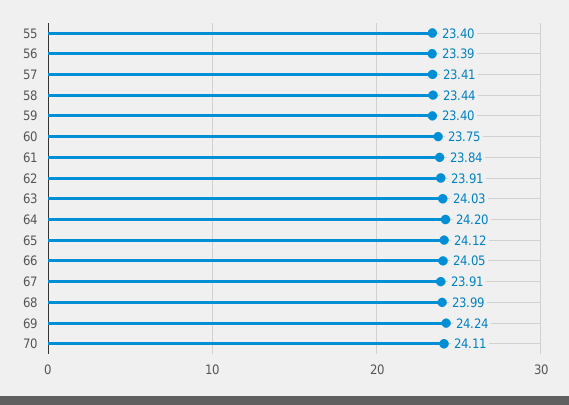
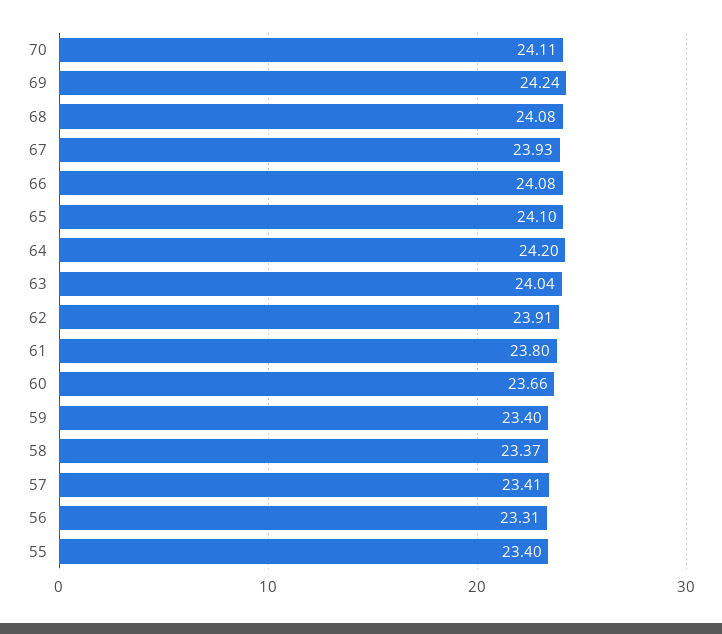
56: 23.39 -> 23.31
58: 23.44 -> 23.37
60: 23.75 -> 23.66
61: 23.84 -> 23.8
63: 24.03 -> 24.04
65: 24.12 -> 24.1
66: 24.05 -> 24.08
67: 23.91 -> 23.93
68: 23.99 -> 24.08

